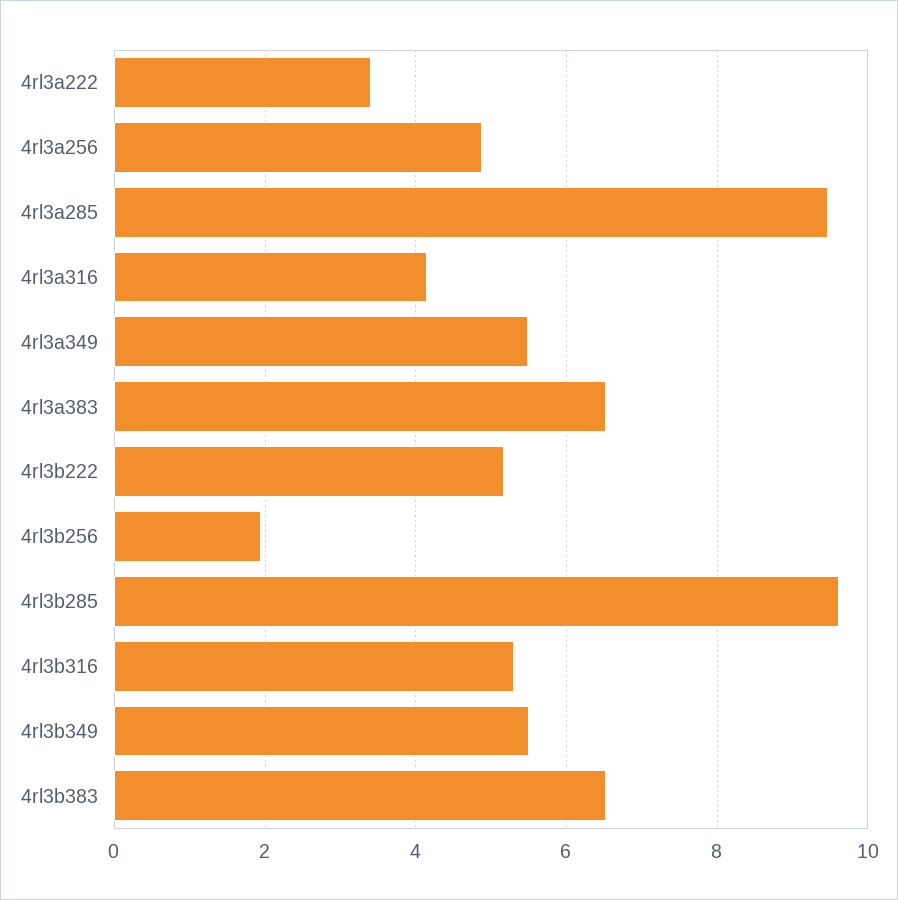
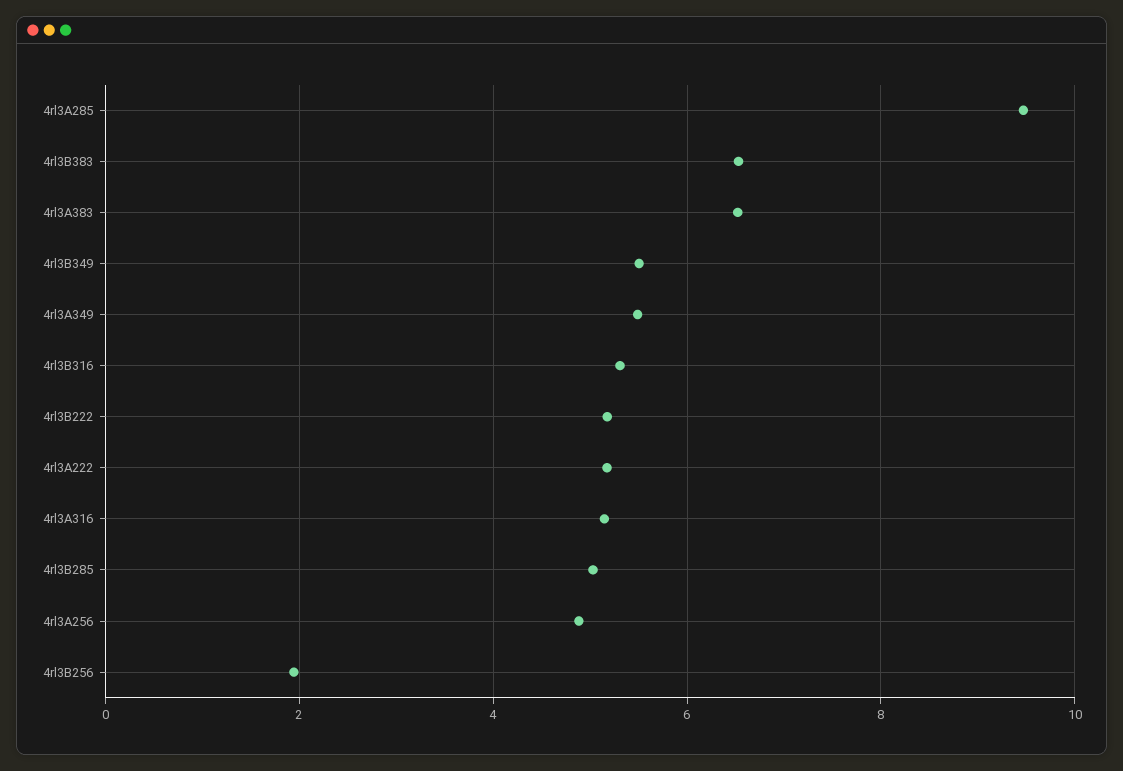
4rl3a222: 3.4 -> 5.2
4rl3a316: 4.2 -> 5.2
4rl3b285: 9.6 -> 5

